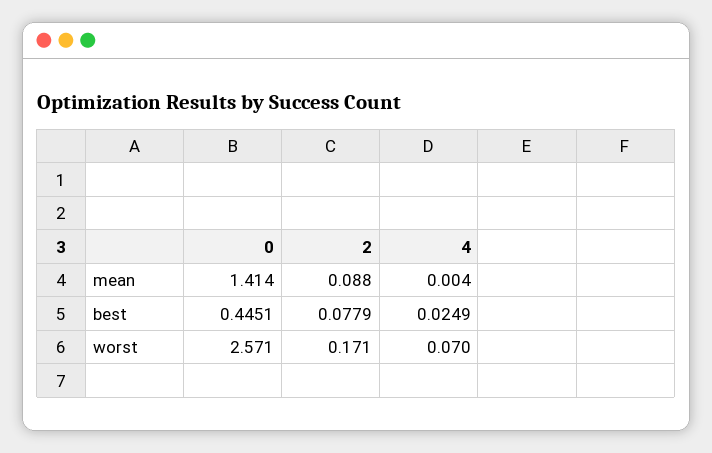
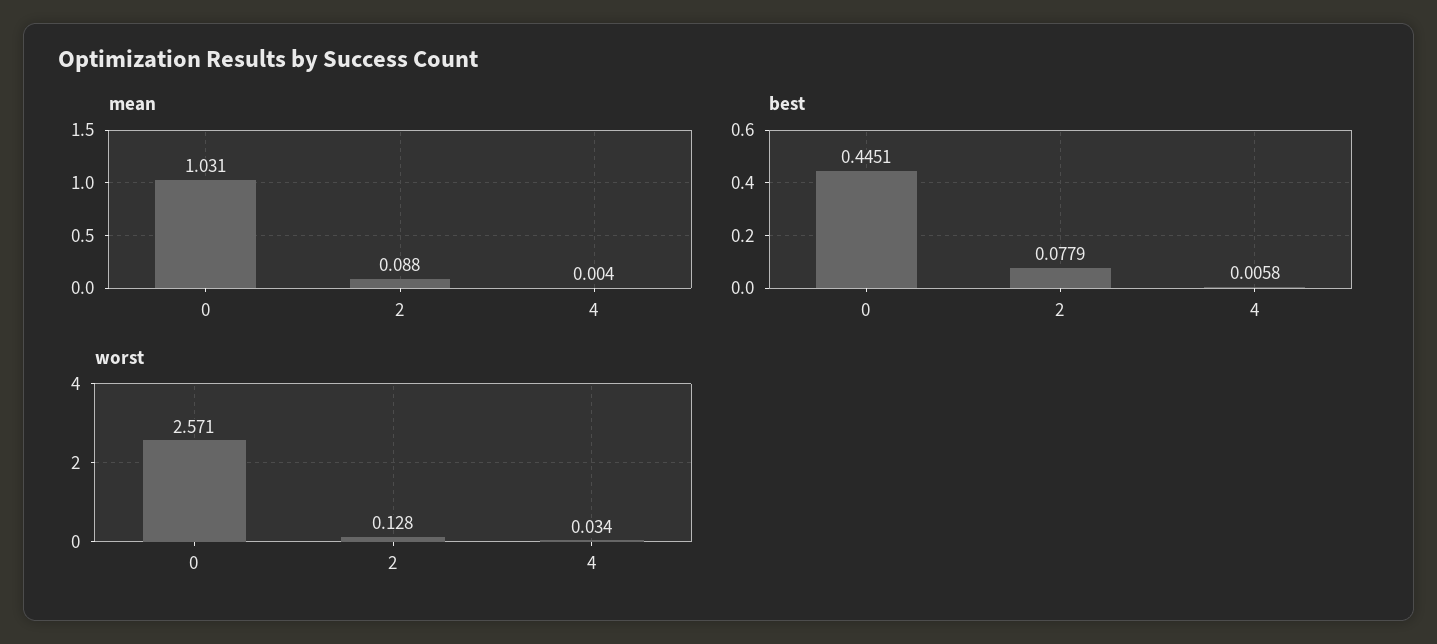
mean, 0: 1.414 -> 1.031
best, 4: 0.0249 -> 0.0058
worst, 2: 0.171 -> 0.128
worst, 4: 0.07 -> 0.034

